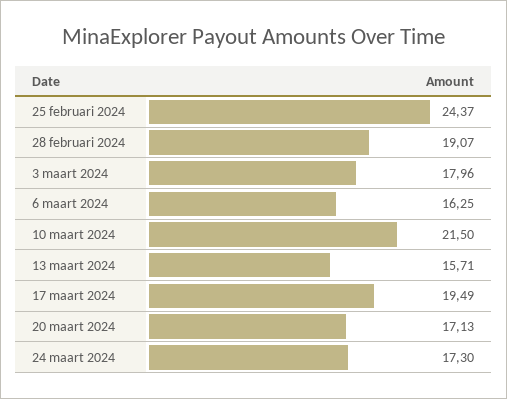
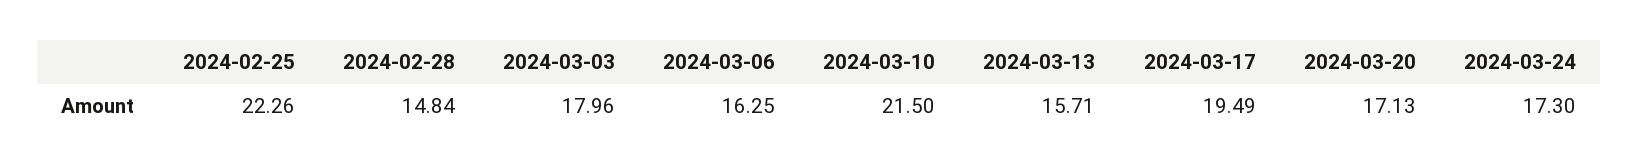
25 februari 2024: 24.37 -> 22.26
28 februari 2024: 19.07 -> 14.84

